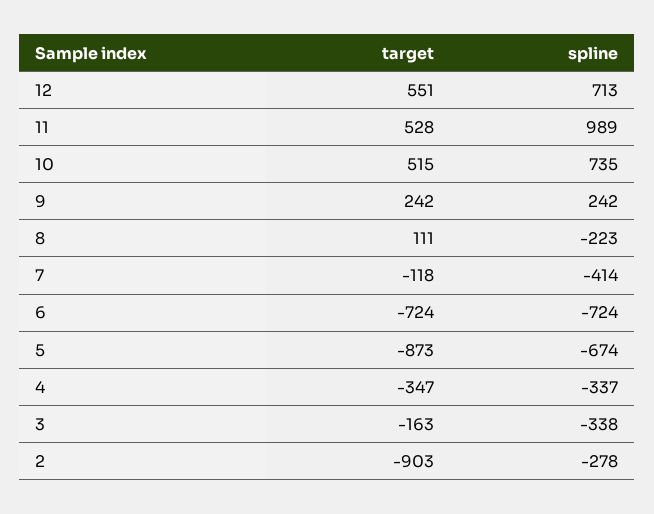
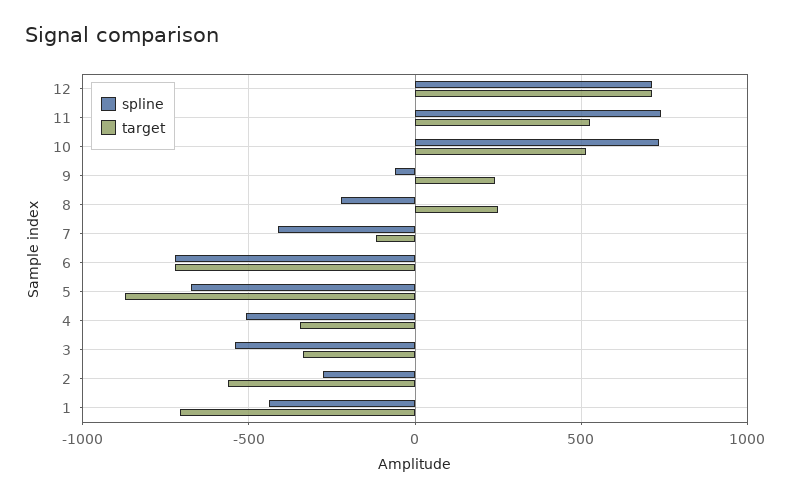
target, 12: 551 -> 700
spline, 11: 989 -> 750
spline, 9: 242 -> -50
target, 8: 111 -> 250
spline, 4: -337 -> -500
target, 3: -163 -> -350
spline, 3: -338 -> -550
target, 2: -903 -> -550
spline, 1: none -> -450
target, 1: none -> -700

